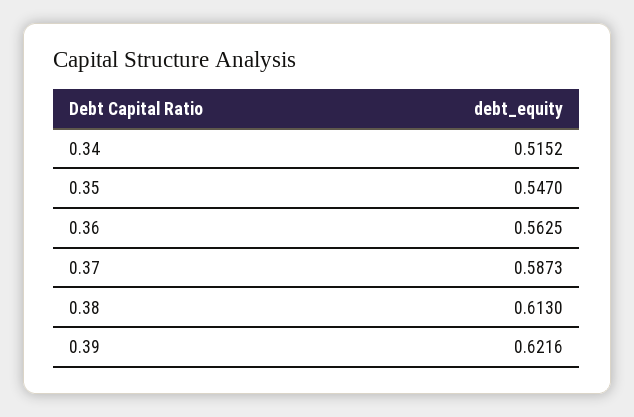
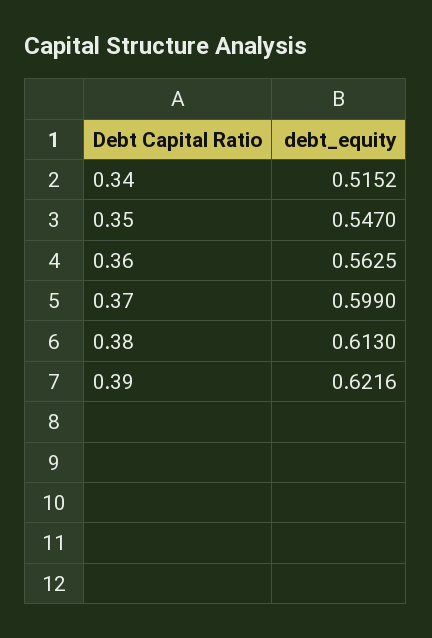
0.37: 0.5873 -> 0.599

